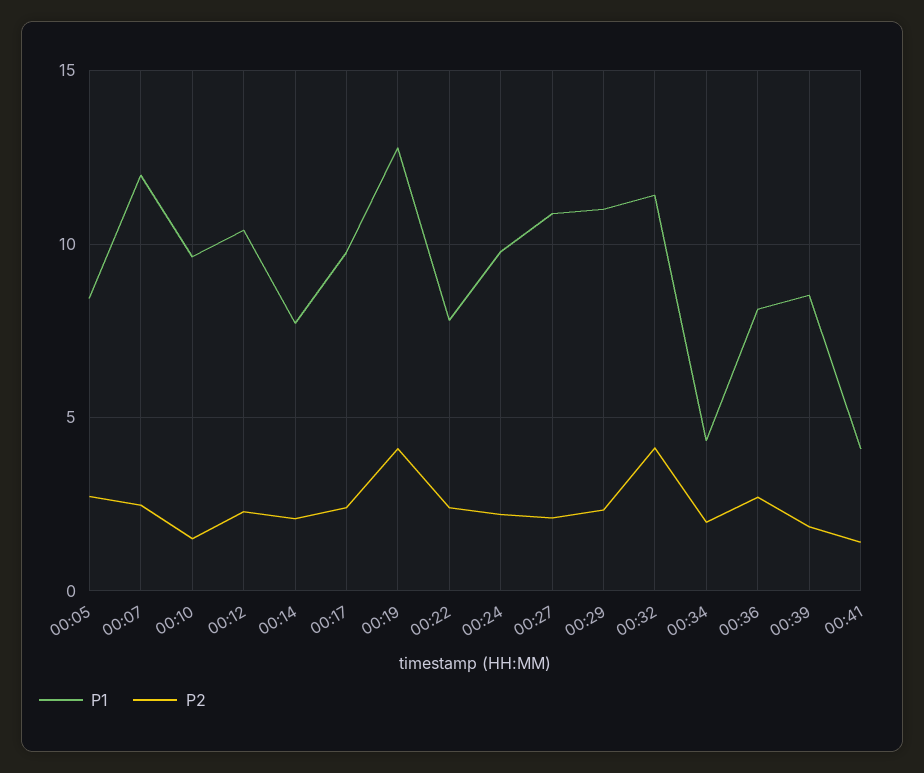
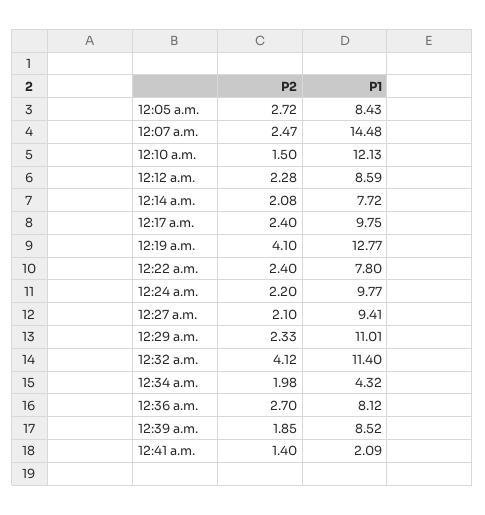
P1, 00:07: 12 -> 14.48
P1, 00:10: 9.5 -> 12.13
P1, 00:12: 10.5 -> 8.59
P1, 00:27: 11 -> 9.41
P1, 00:41: 4 -> 2.09

